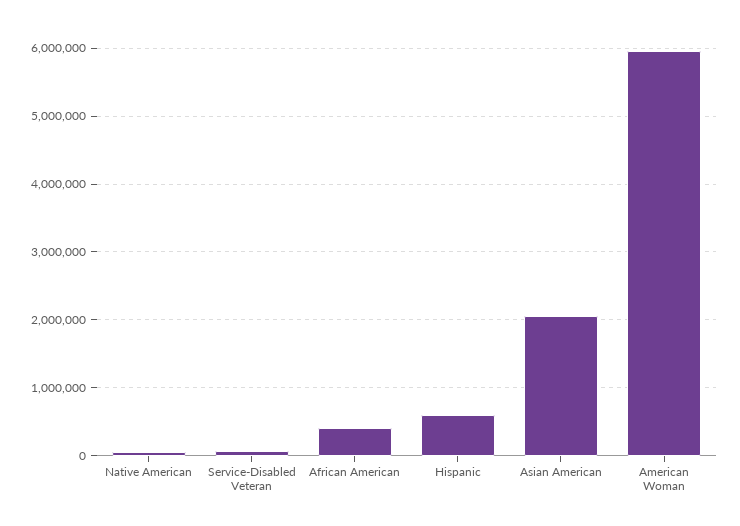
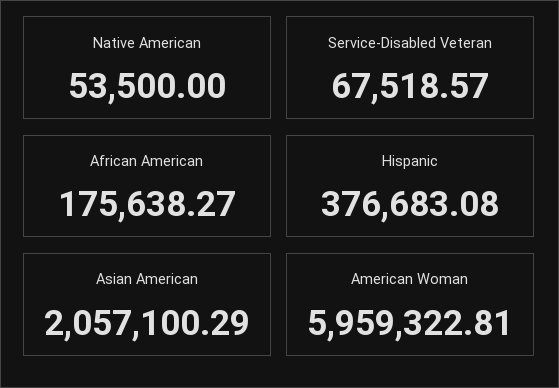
African American: 400000 -> 175638.27
Hispanic: 600000 -> 376683.08

